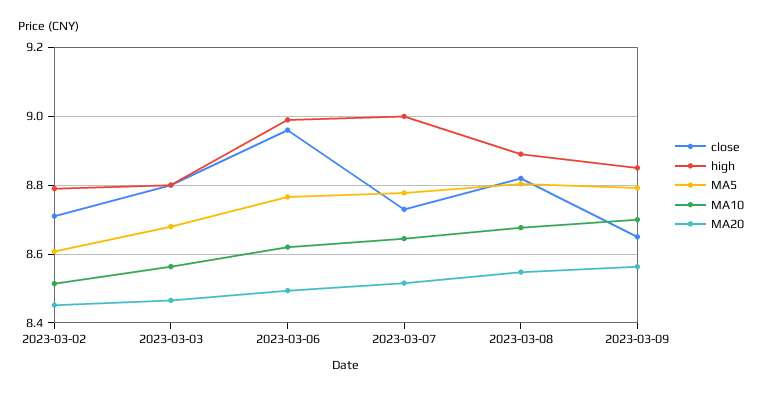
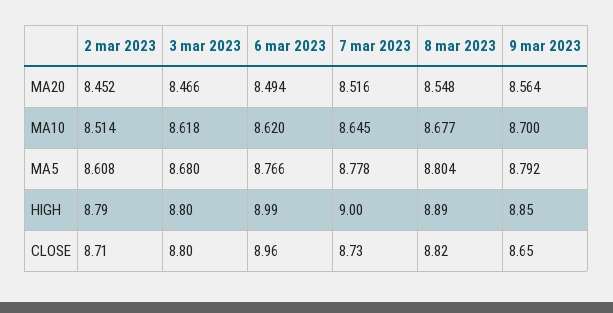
MA10, 2023-03-03: 8.56 -> 8.618

